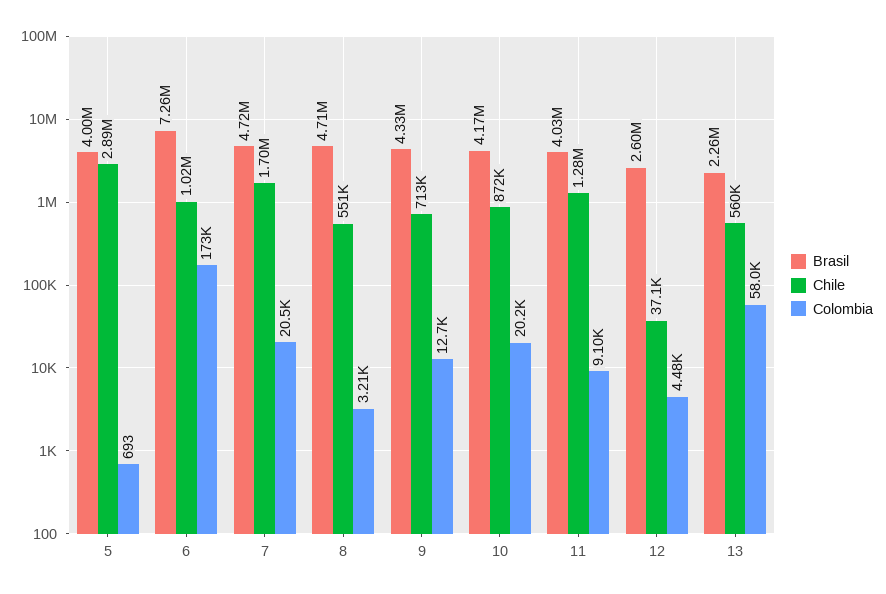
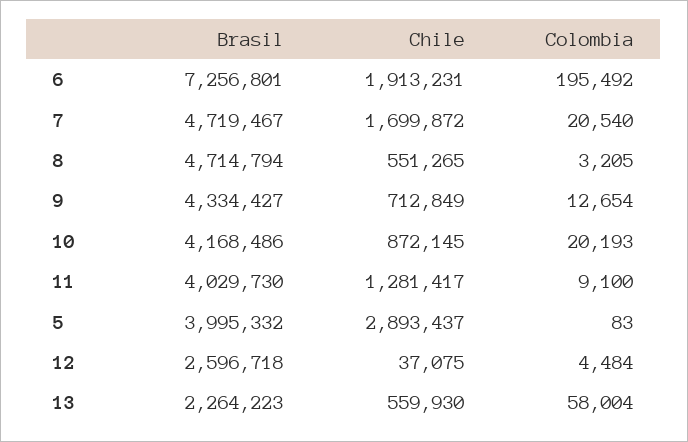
Colombia, 5: 693 -> 83
Chile, 6: 1020000 -> 1913231
Colombia, 6: 173000 -> 195492

